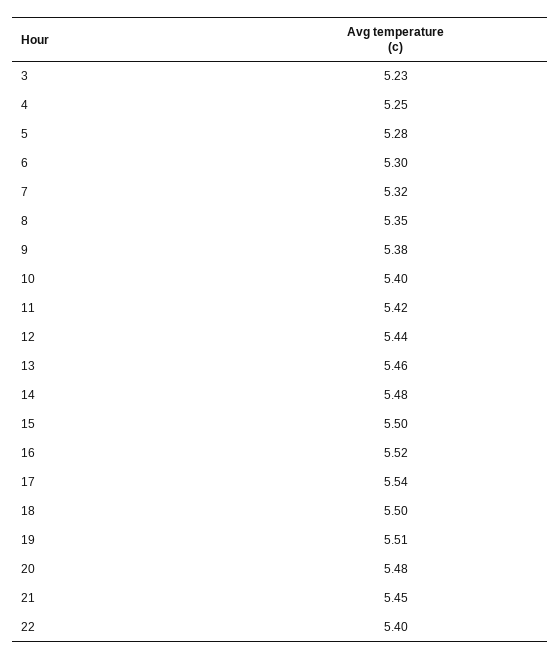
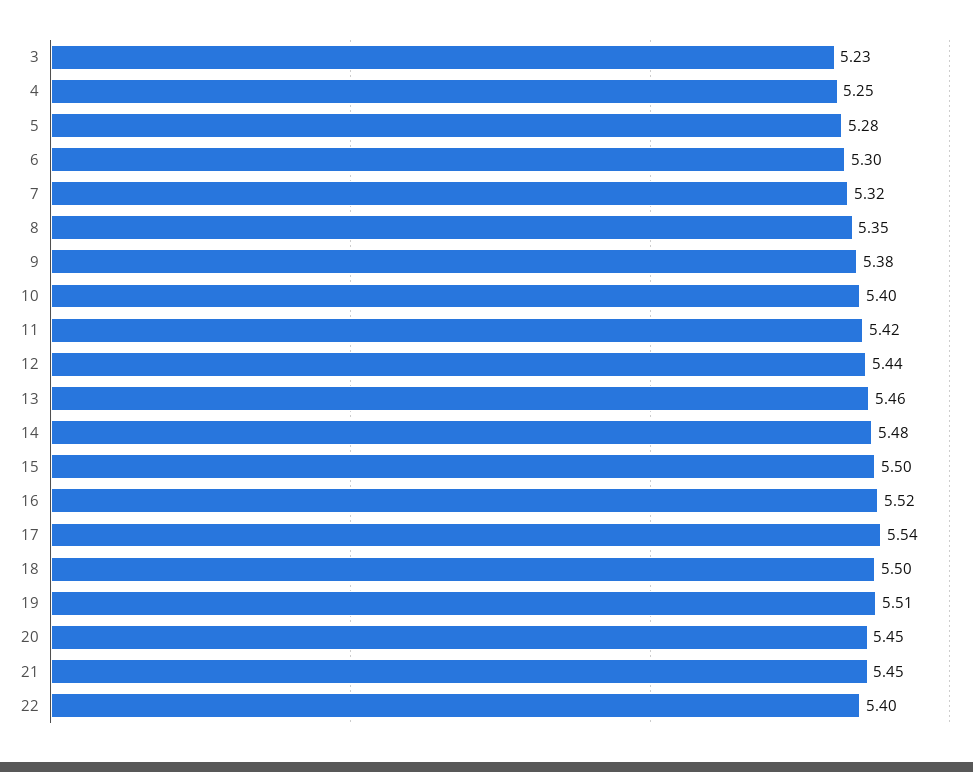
20: 5.48 -> 5.45

